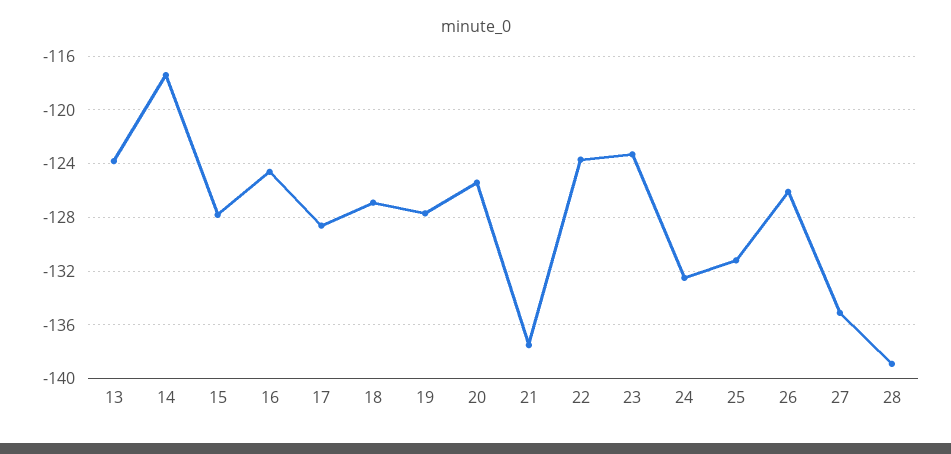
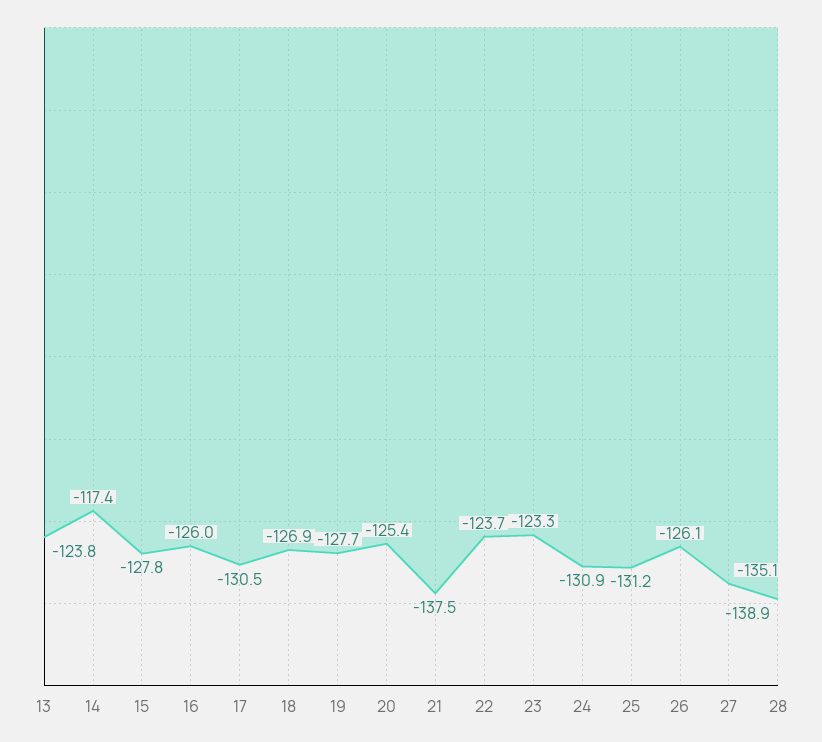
16: -124.5 -> -126
17: -128.5 -> -130.5
24: -132.5 -> -130.9

